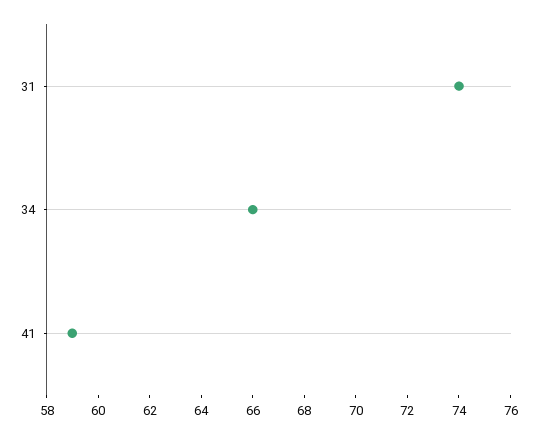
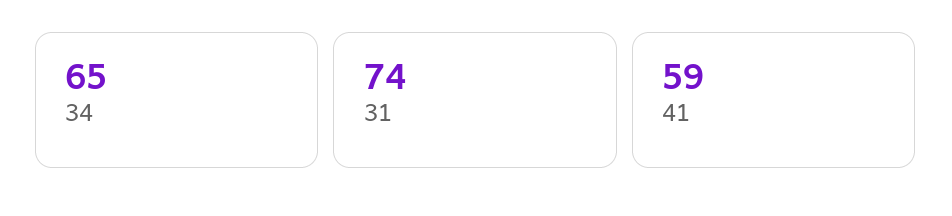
34: 66 -> 65

